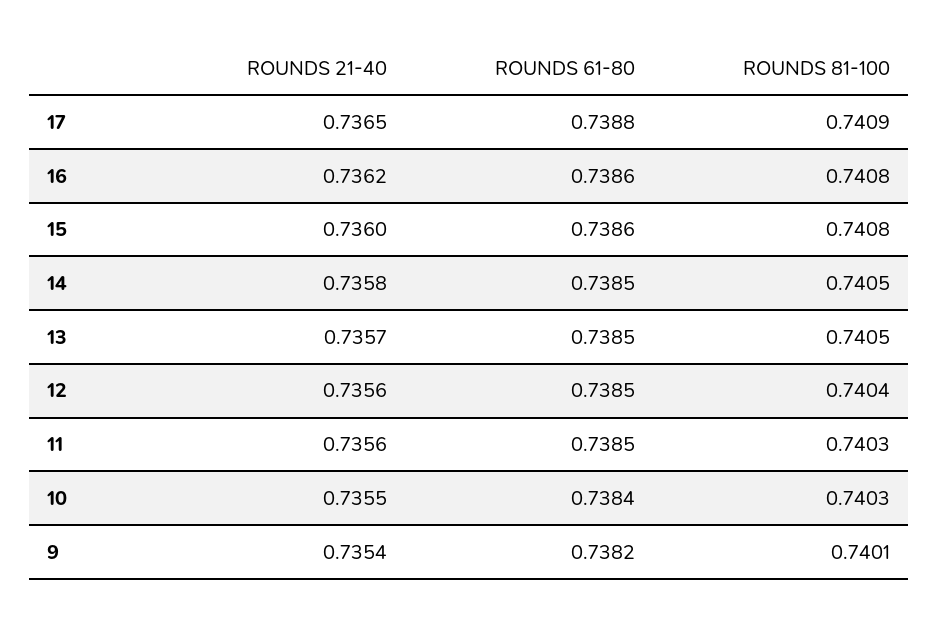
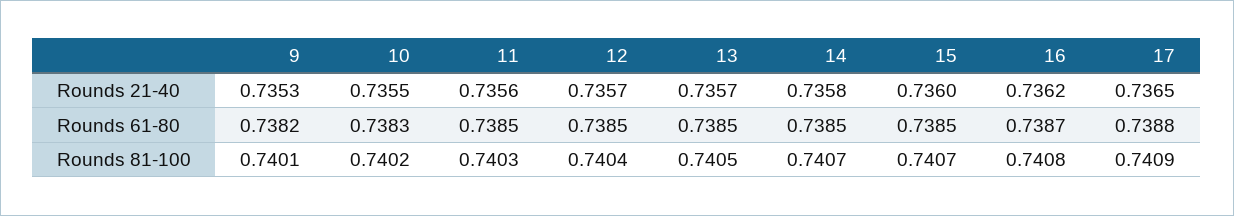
ROUNDS 61-80, 16: 0.7386 -> 0.7387
ROUNDS 61-80, 15: 0.7386 -> 0.7385
ROUNDS 81-100, 15: 0.7408 -> 0.7407
ROUNDS 81-100, 14: 0.7405 -> 0.7407
ROUNDS 21-40, 12: 0.7356 -> 0.7357
ROUNDS 61-80, 10: 0.7384 -> 0.7383
ROUNDS 81-100, 10: 0.7403 -> 0.7402
ROUNDS 21-40, 9: 0.7354 -> 0.7353

